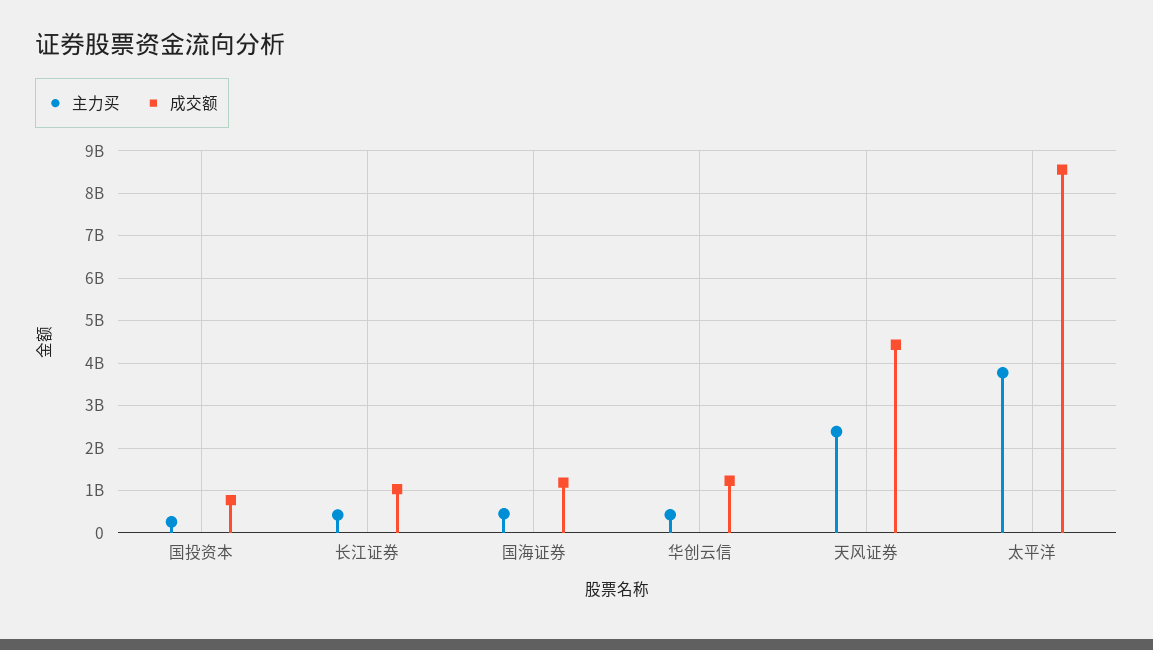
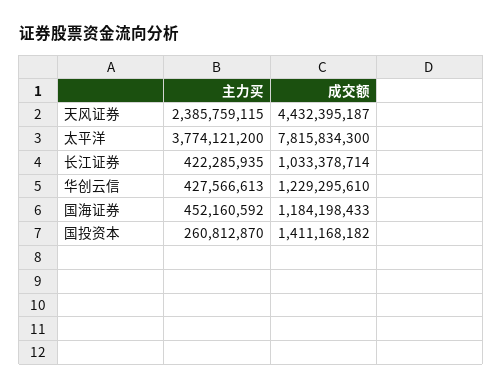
成交额, 国投资本: 800000000 -> 1411168182
成交额, 太平洋: 8600000000 -> 7815834300

